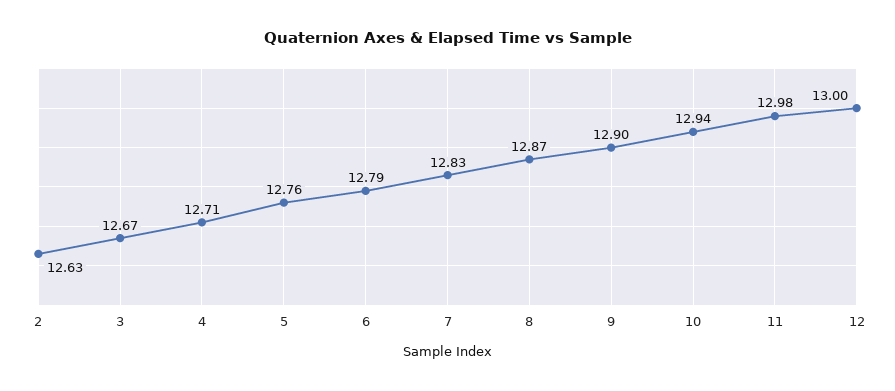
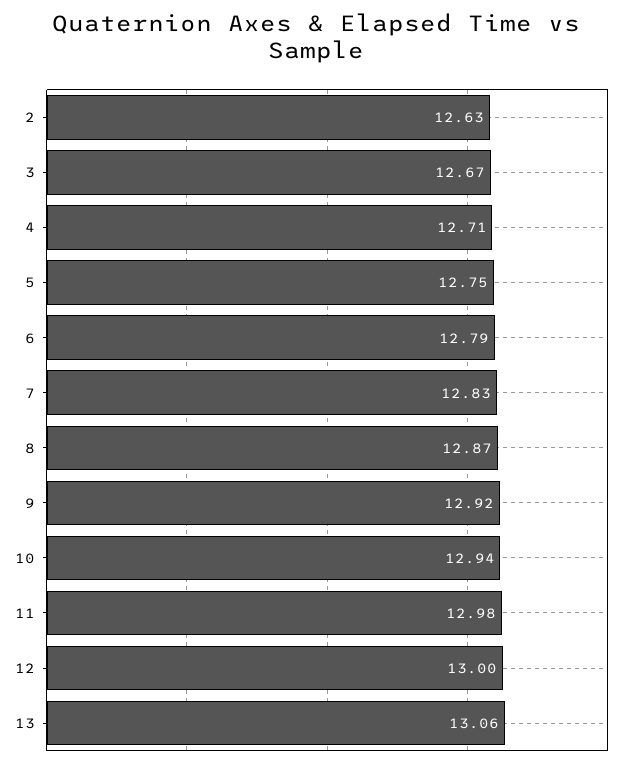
5: 12.76 -> 12.75
9: 12.9 -> 12.92
13: none -> 13.06

